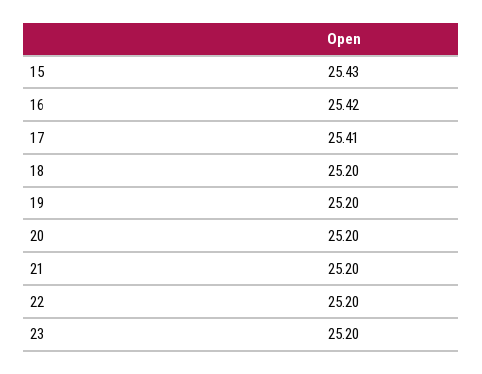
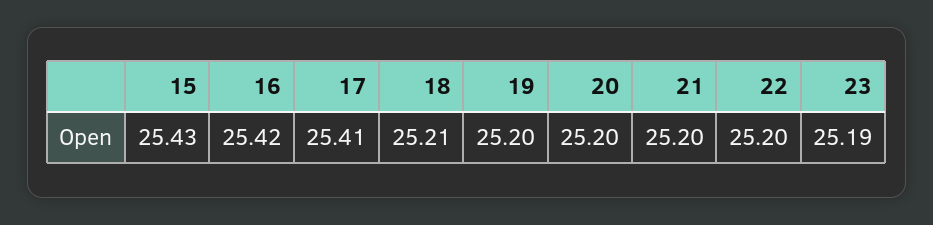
18: 25.2 -> 25.21
23: 25.2 -> 25.19

